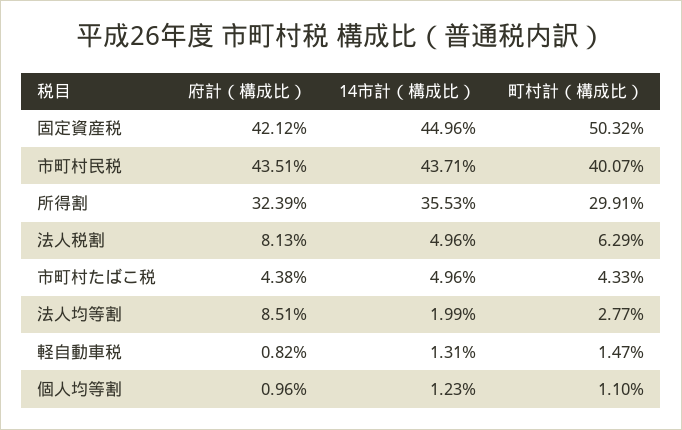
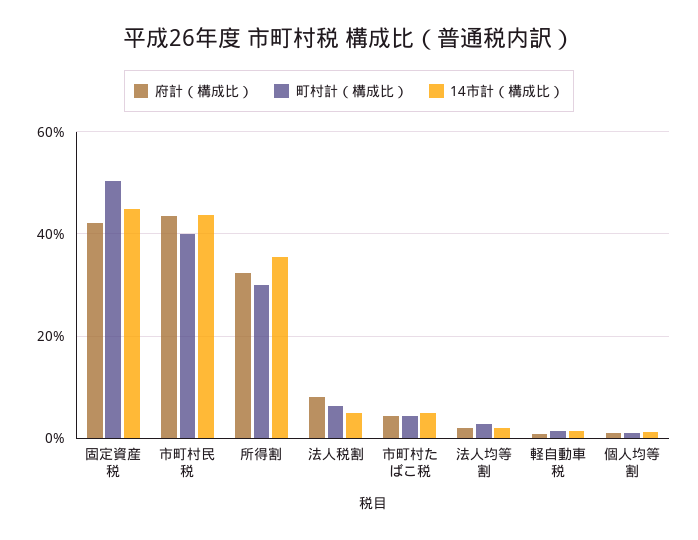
府計（構成比）, 法人均等割: 8.51 -> 2

